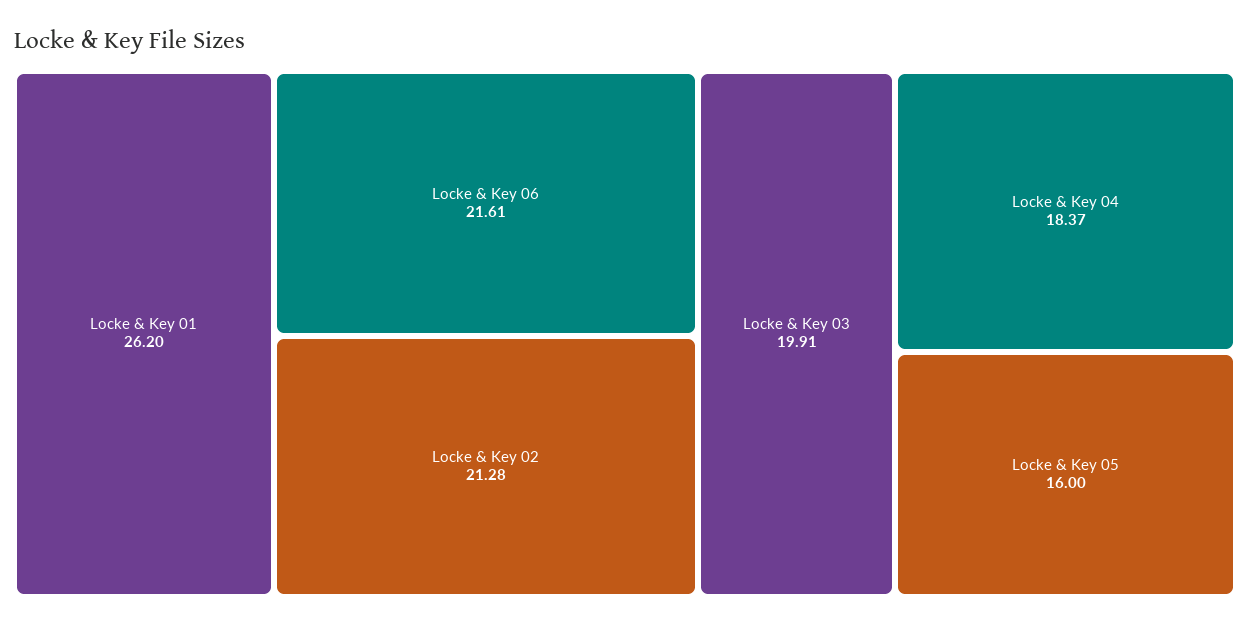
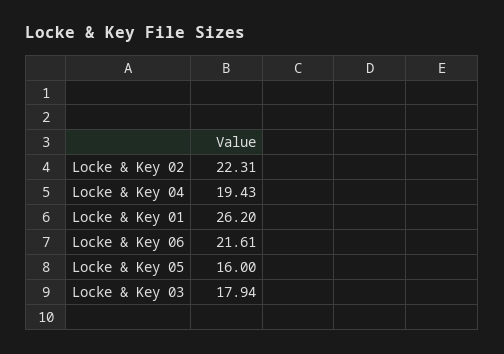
Locke & Key 02: 21.28 -> 22.31
Locke & Key 03: 19.91 -> 17.94
Locke & Key 04: 18.37 -> 19.43

